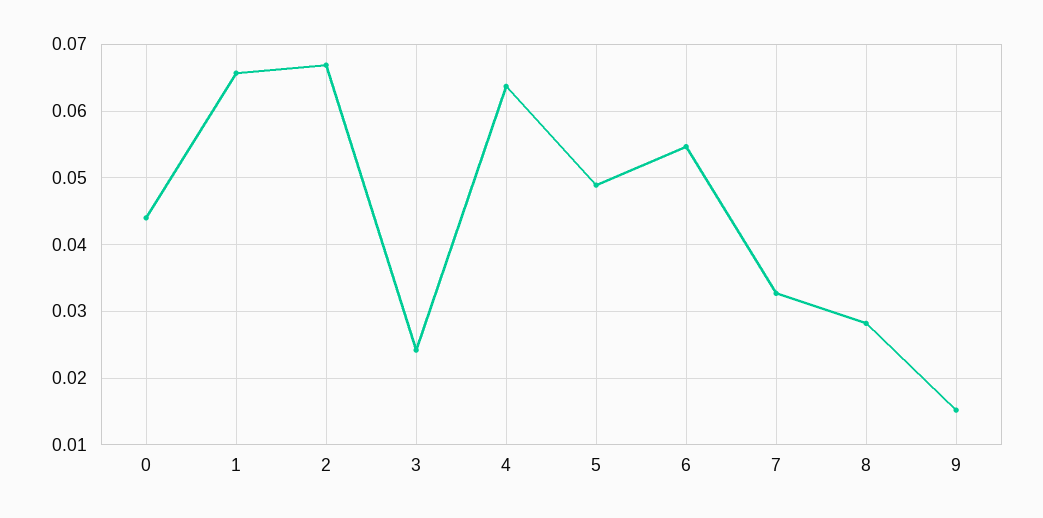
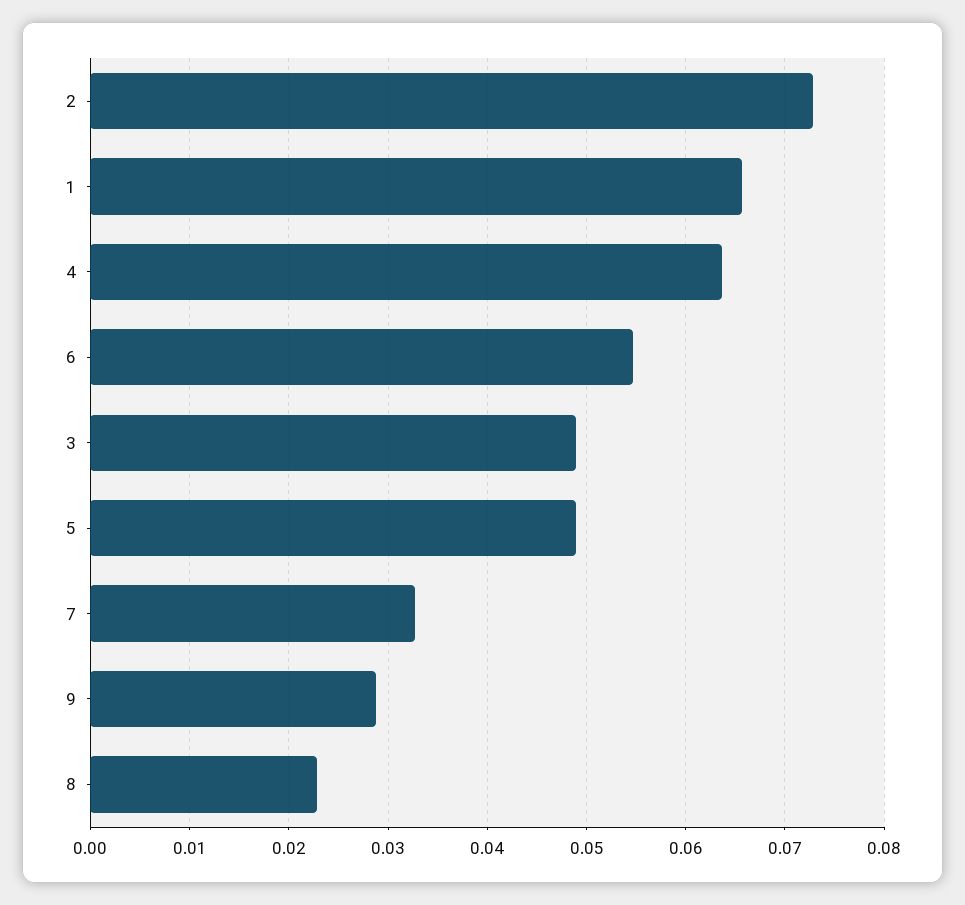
0: 0.044 -> none
2: 0.067 -> 0.073
3: 0.024 -> 0.049
8: 0.028 -> 0.023
9: 0.015 -> 0.029

